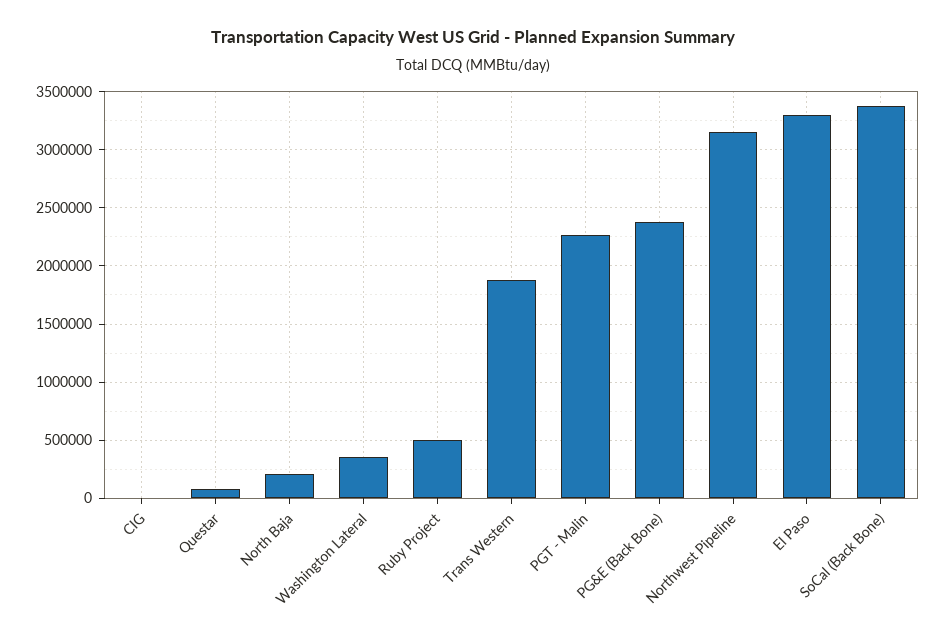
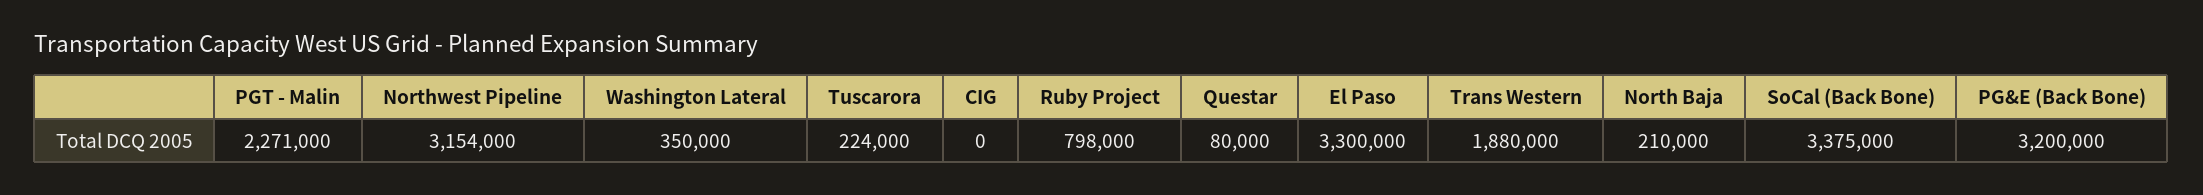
Ruby Project: 500000 -> 798000
PG&E (Back Bone): 2400000 -> 3200000
Tuscarora: none -> 224000

